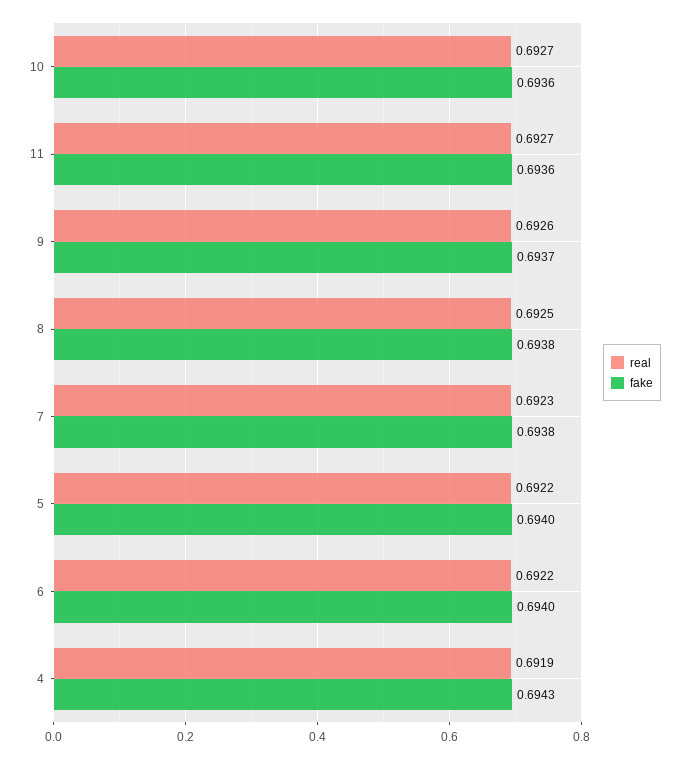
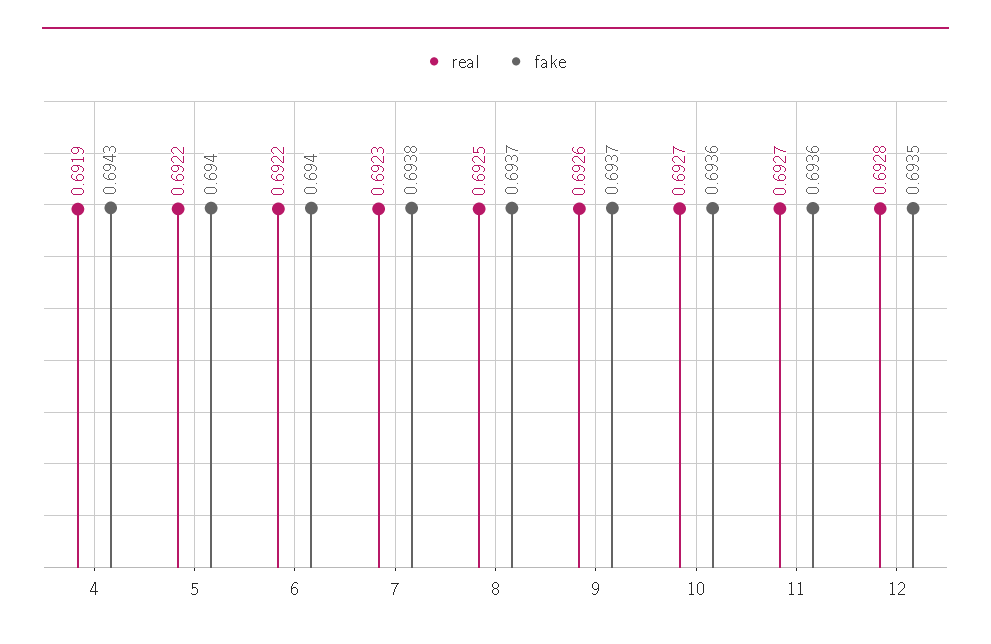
fake, 8: 0.6938 -> 0.6937
real, 12: none -> 0.6928
fake, 12: none -> 0.6935

